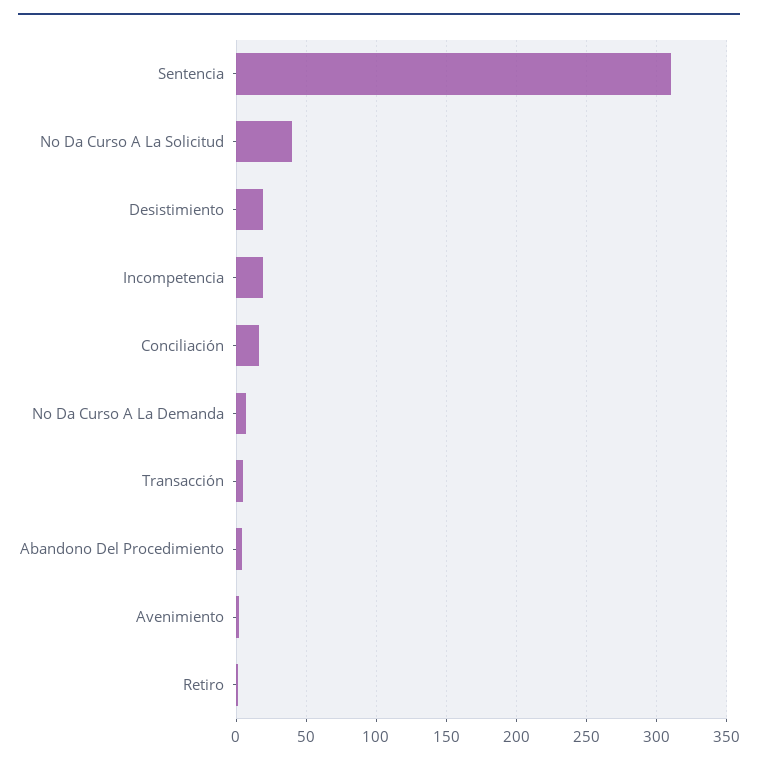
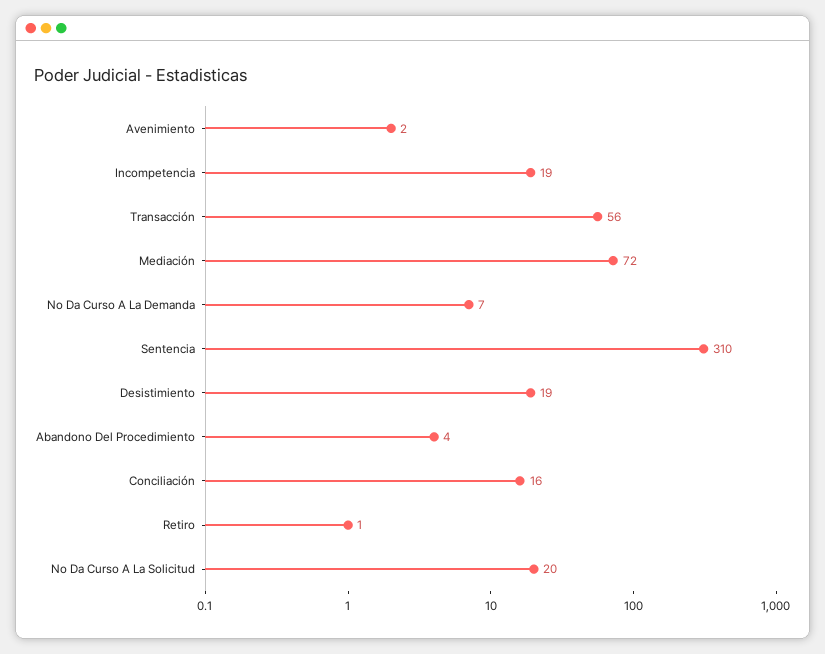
No Da Curso A La Solicitud: 40 -> 20
Transacción: 5 -> 56
Mediación: none -> 72

